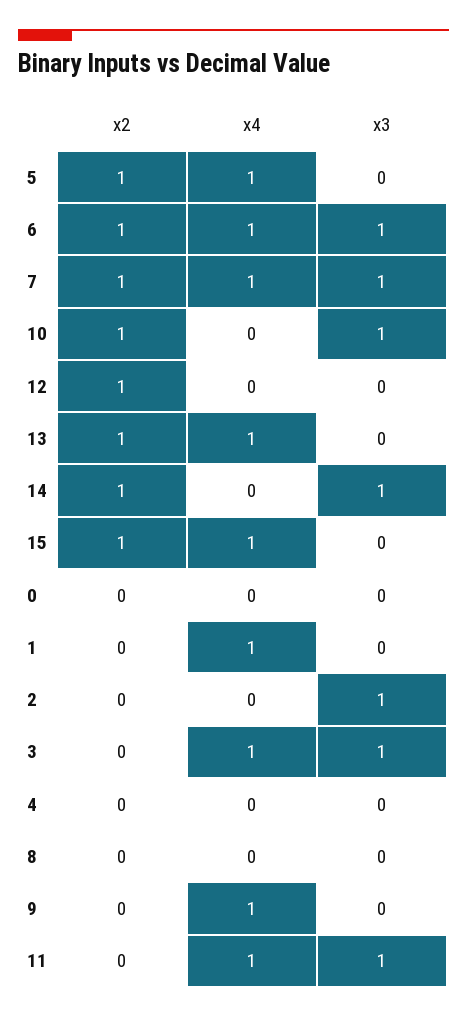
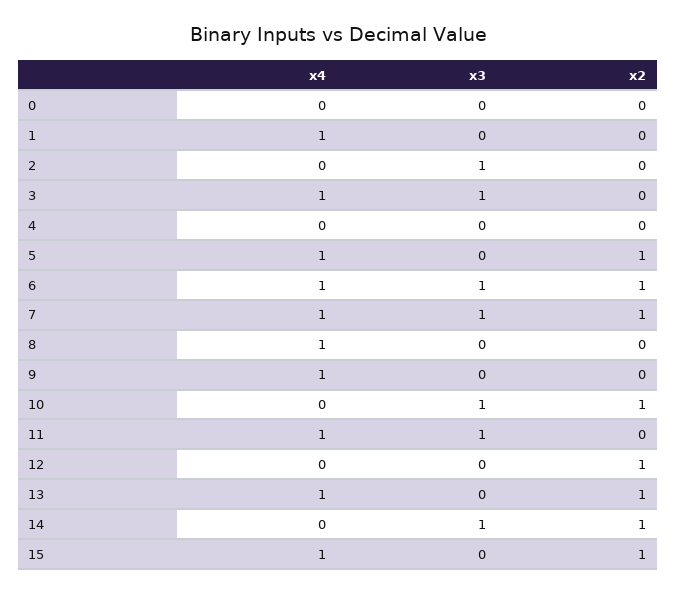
x4, 8: 0 -> 1

